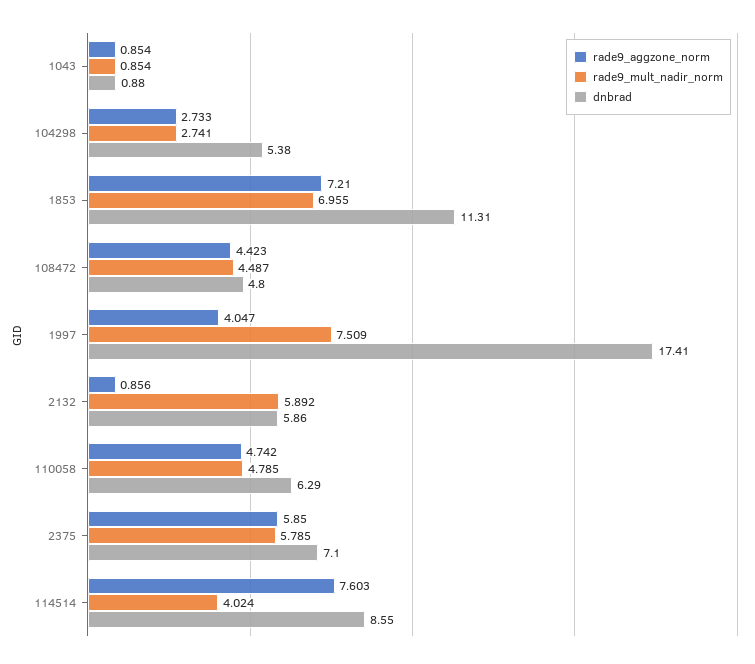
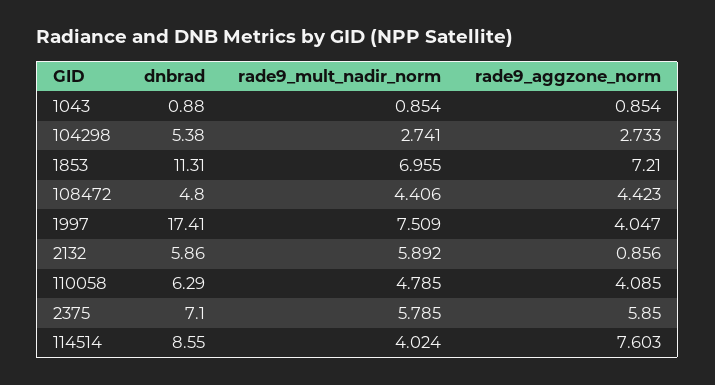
rade9_mult_nadir_norm, 108472: 4.487 -> 4.406
rade9_aggzone_norm, 110058: 4.742 -> 4.085

